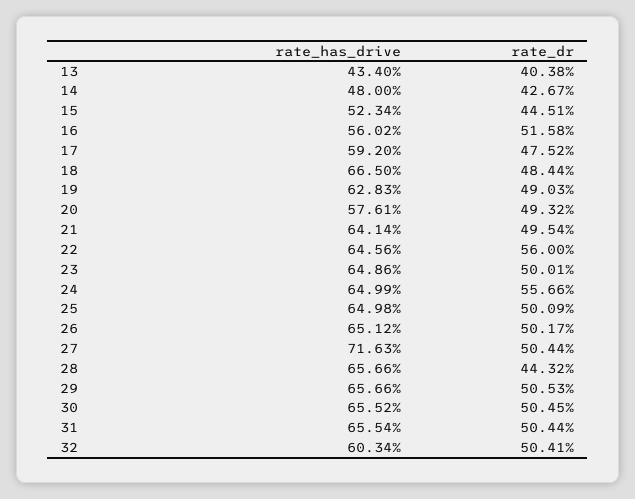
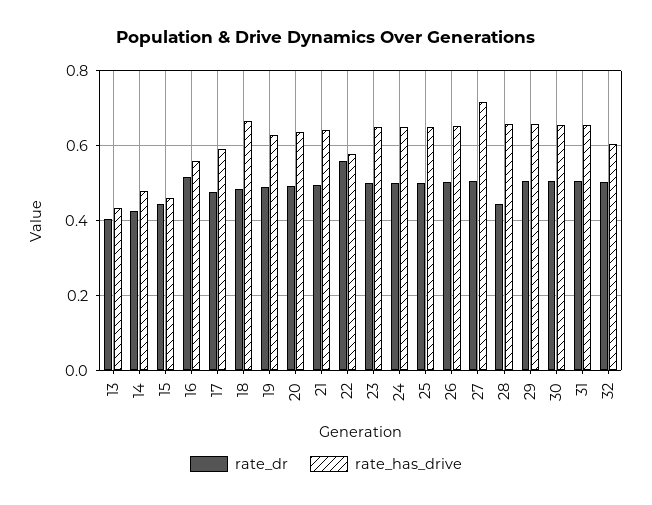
rate_has_drive, 15: 0.5234 -> 0.46
rate_has_drive, 20: 0.5761 -> 0.64
rate_has_drive, 22: 0.6456 -> 0.58
rate_dr, 24: 0.5566 -> 0.5

